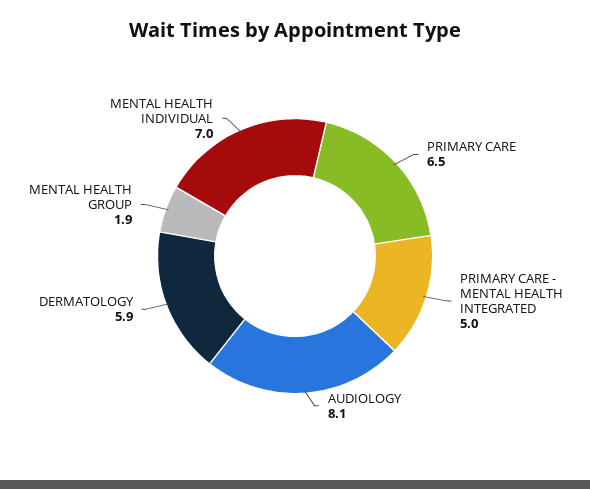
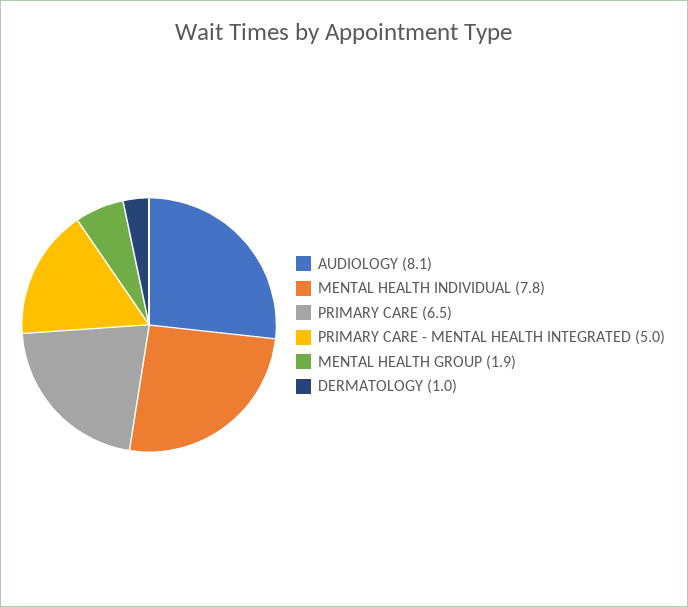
DERMATOLOGY: 5.9 -> 1
MENTAL HEALTH INDIVIDUAL: 7 -> 7.8

